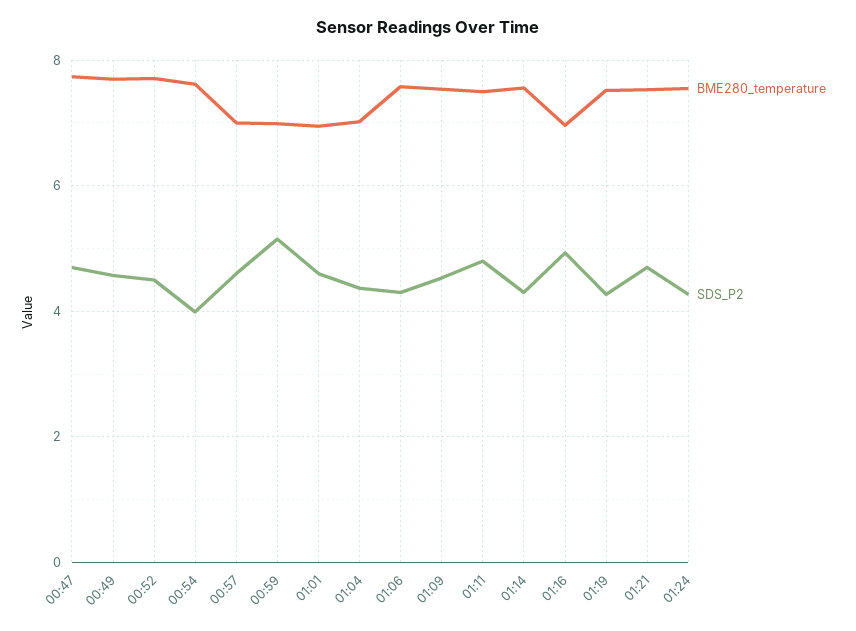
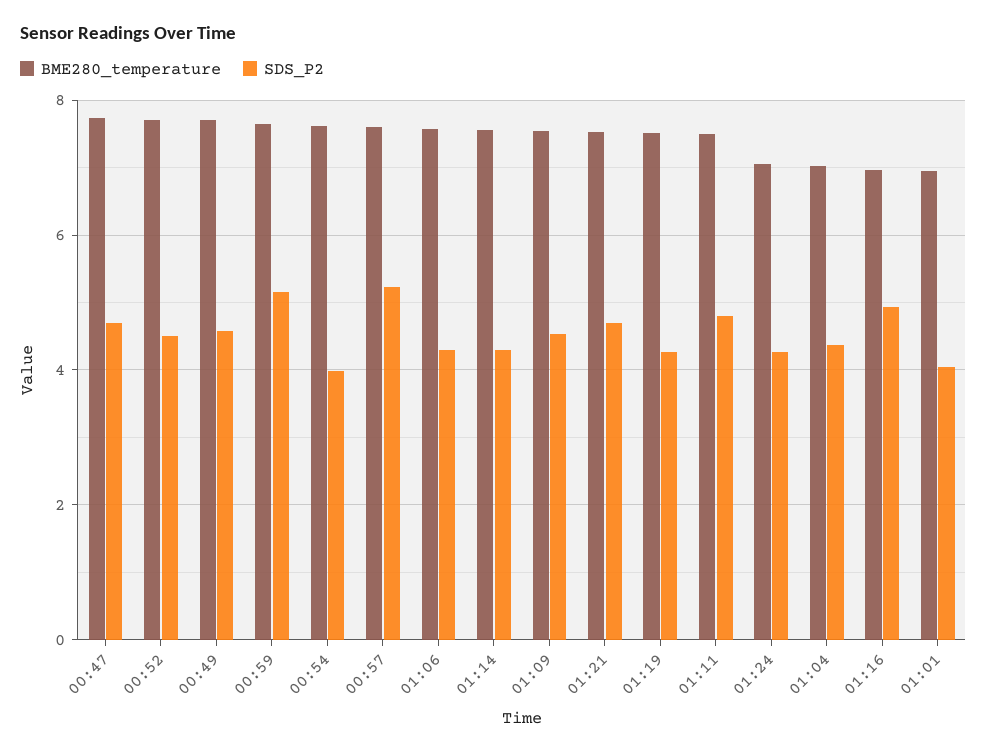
BME280_temperature, 00:57: 7 -> 7.6
SDS_P2, 00:57: 4.6 -> 5.2
BME280_temperature, 00:59: 7 -> 7.6
SDS_P2, 01:01: 4.6 -> 4
BME280_temperature, 01:24: 7.6 -> 7

